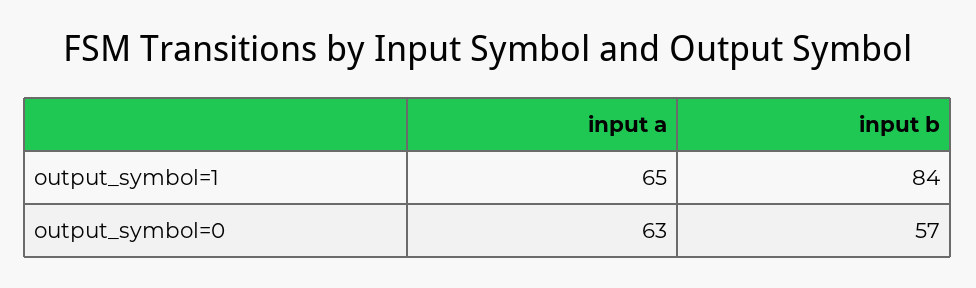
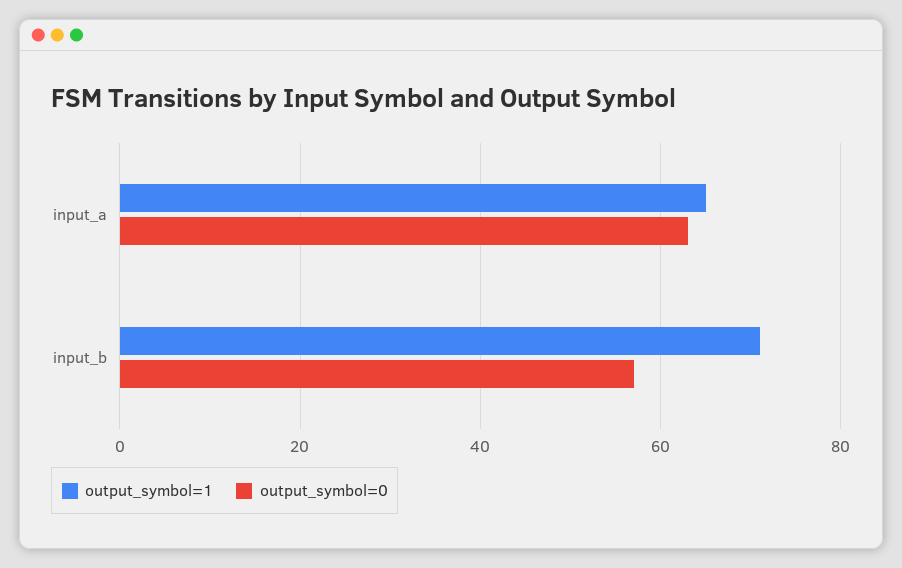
output_symbol=1, input b: 84 -> 70

